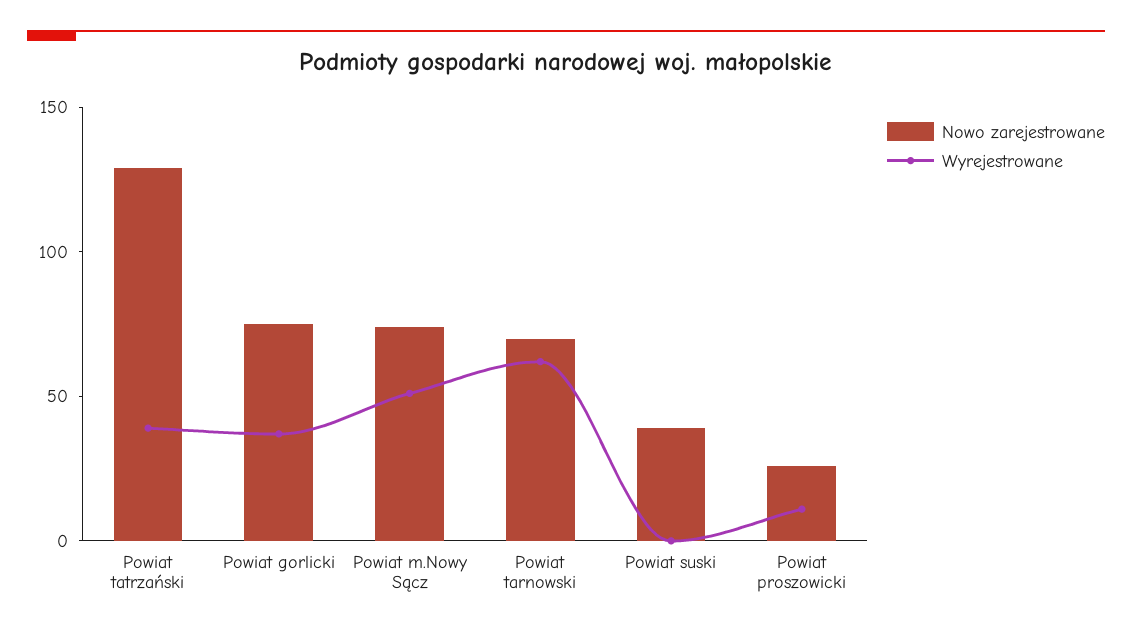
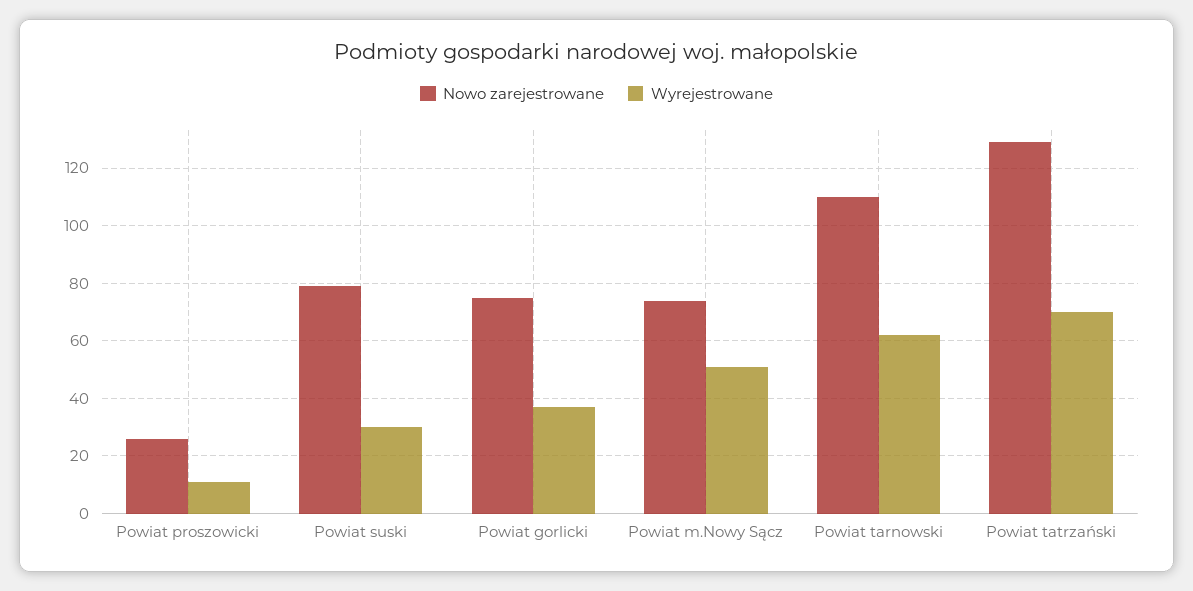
Wyrejestrowane, Powiat tatrzański: 40 -> 70
Nowo zarejestrowane, Powiat tarnowski: 70 -> 110
Nowo zarejestrowane, Powiat suski: 40 -> 80
Wyrejestrowane, Powiat suski: 0 -> 30

